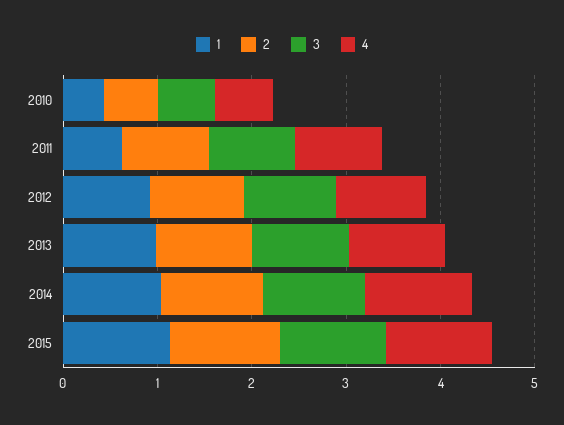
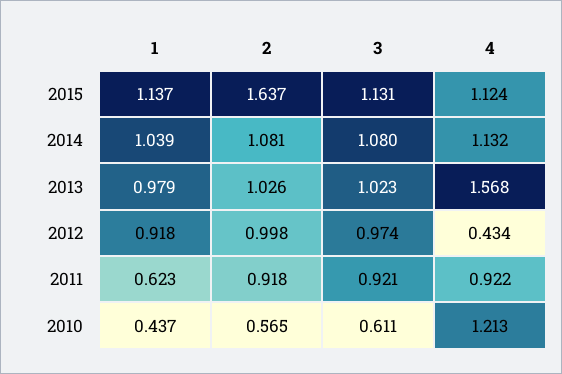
4, 2010: 0.6 -> 1.213
4, 2012: 1 -> 0.434
4, 2013: 1 -> 1.568
2, 2015: 1.2 -> 1.637

